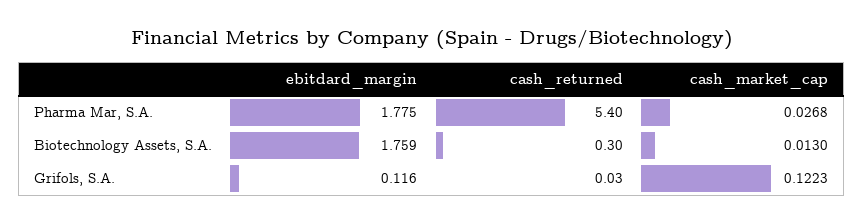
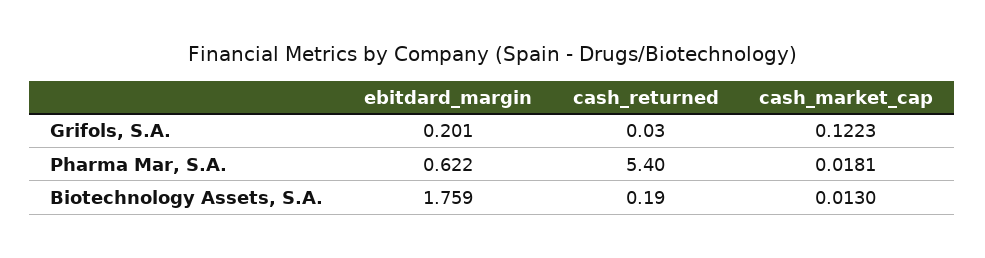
ebitdard_margin, Pharma Mar, S.A.: 1.775 -> 0.622
cash_market_cap, Pharma Mar, S.A.: 0.0268 -> 0.0181
cash_returned, Biotechnology Assets, S.A.: 0.3 -> 0.19
ebitdard_margin, Grifols, S.A.: 0.116 -> 0.201

